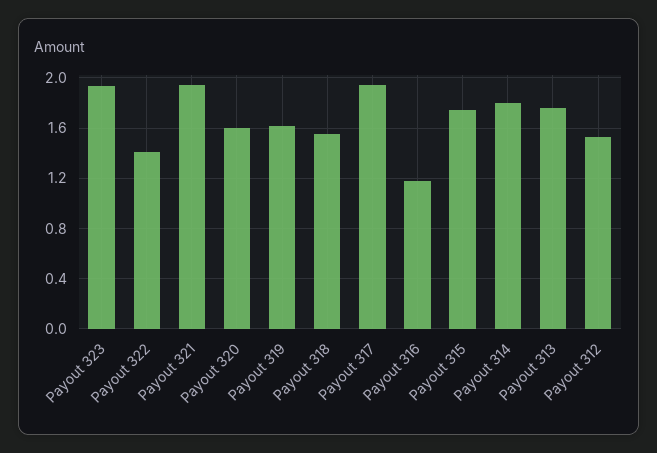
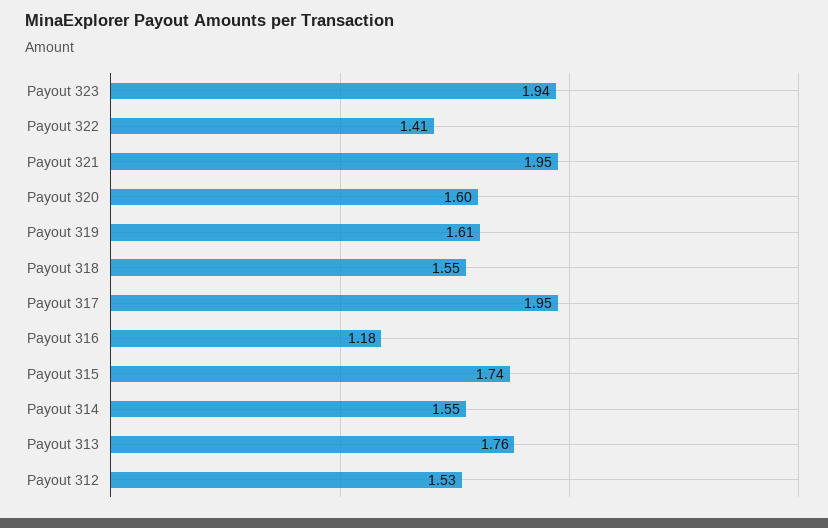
Payout 314: 1.8 -> 1.55

